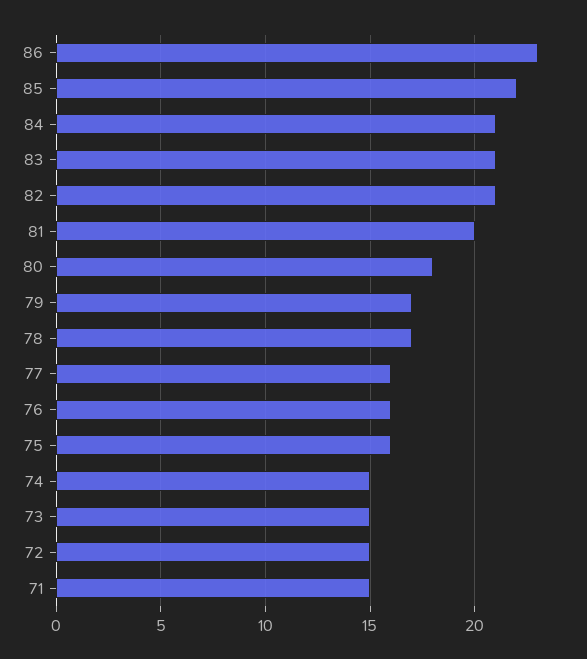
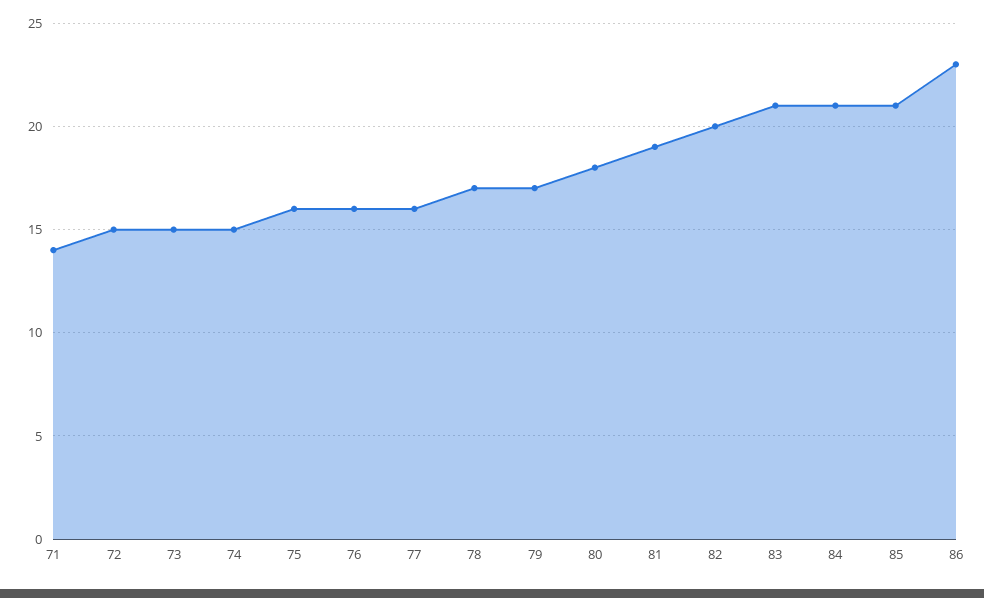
85: 22 -> 21
82: 21 -> 20
81: 20 -> 19
71: 15 -> 14

